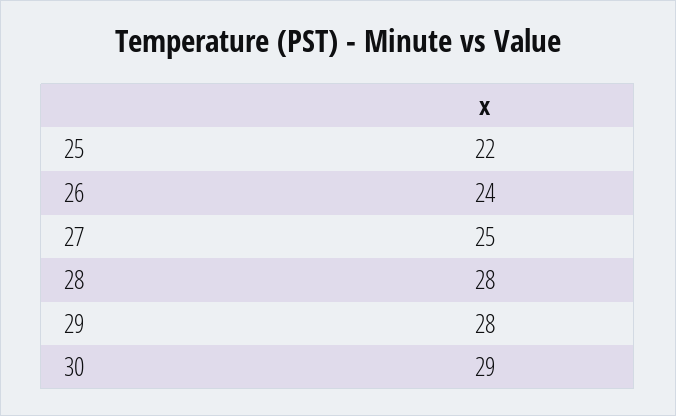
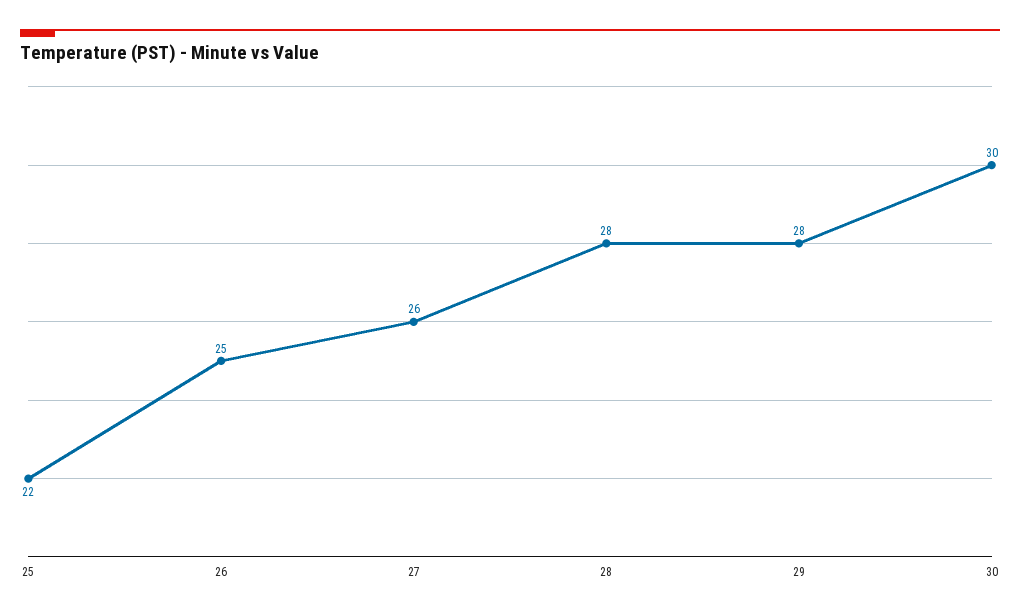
26: 24 -> 25
27: 25 -> 26
30: 29 -> 30

